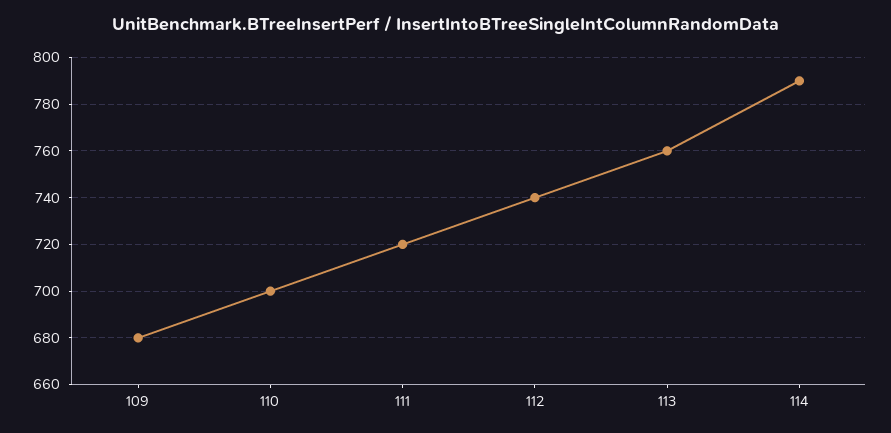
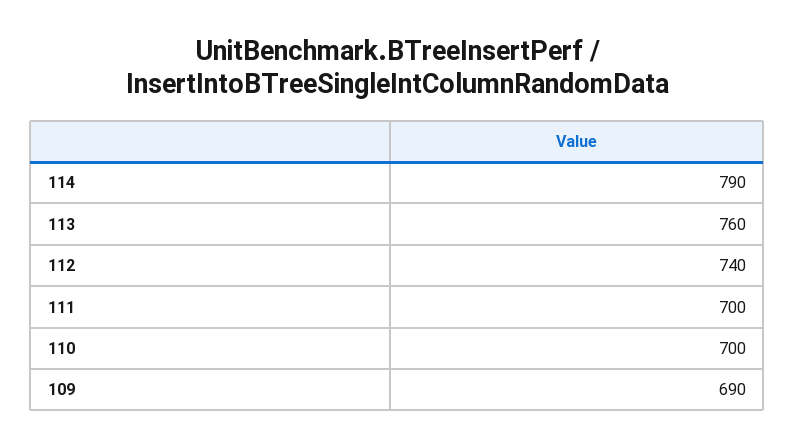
109: 680 -> 690
111: 720 -> 700

